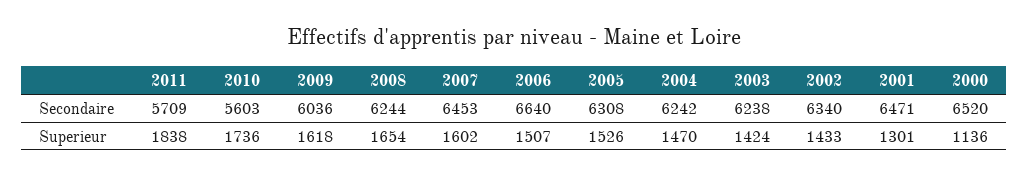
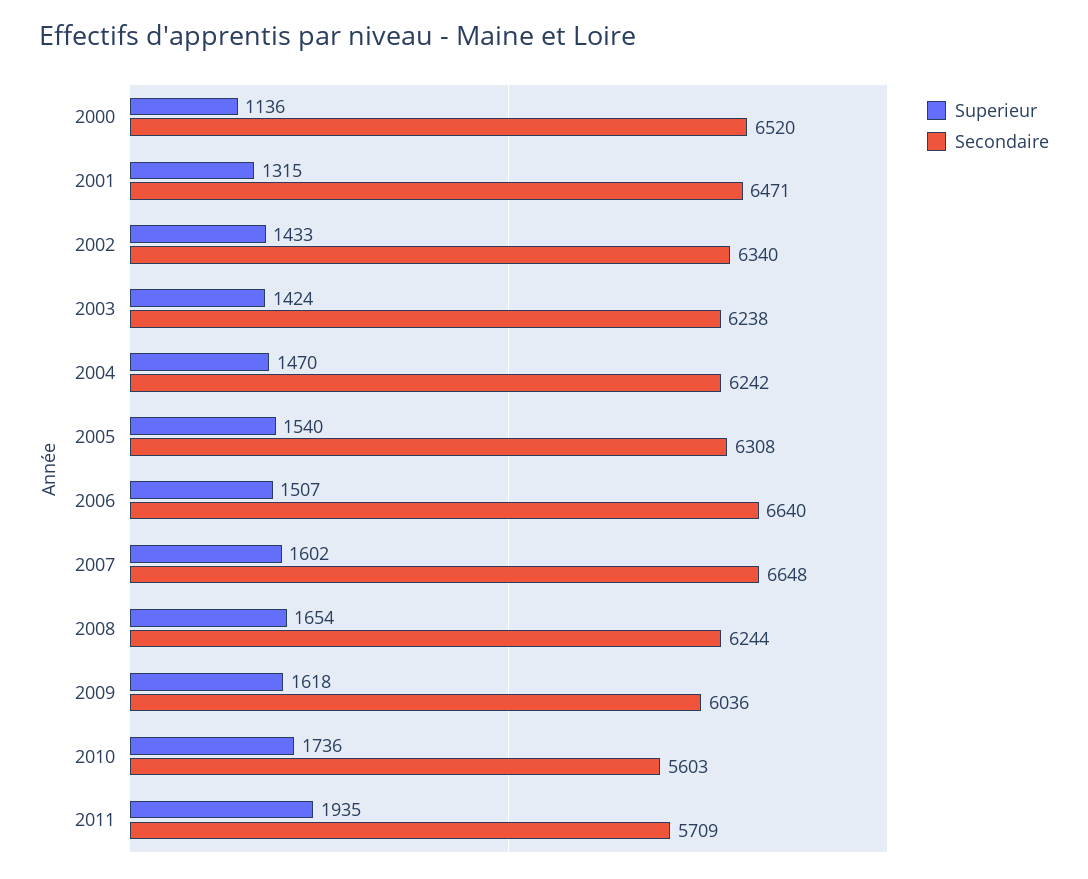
Secondaire, 2007: 6453 -> 6648
Superieur, 2011: 1838 -> 1935
Superieur, 2005: 1526 -> 1540
Superieur, 2001: 1301 -> 1315

